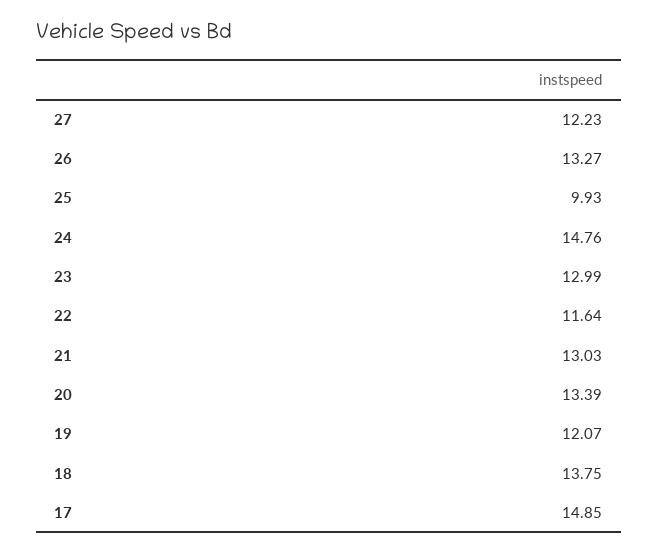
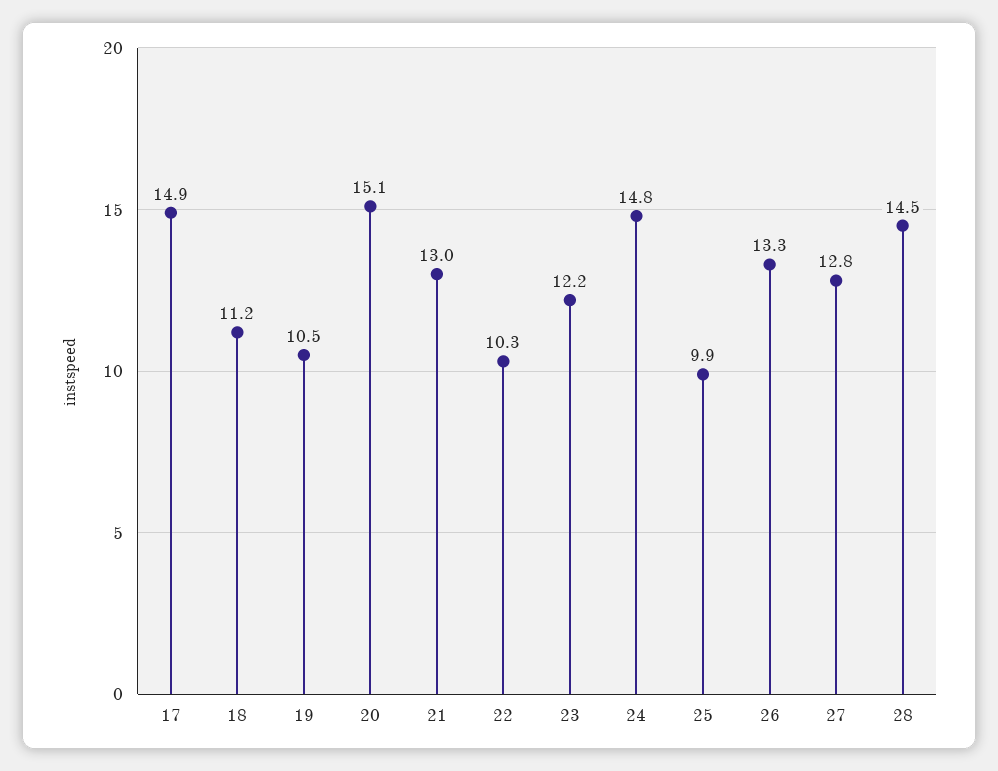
27: 12.23 -> 12.8
23: 12.99 -> 12.2
22: 11.64 -> 10.3
20: 13.39 -> 15.1
19: 12.07 -> 10.5
18: 13.75 -> 11.2
28: none -> 14.5

